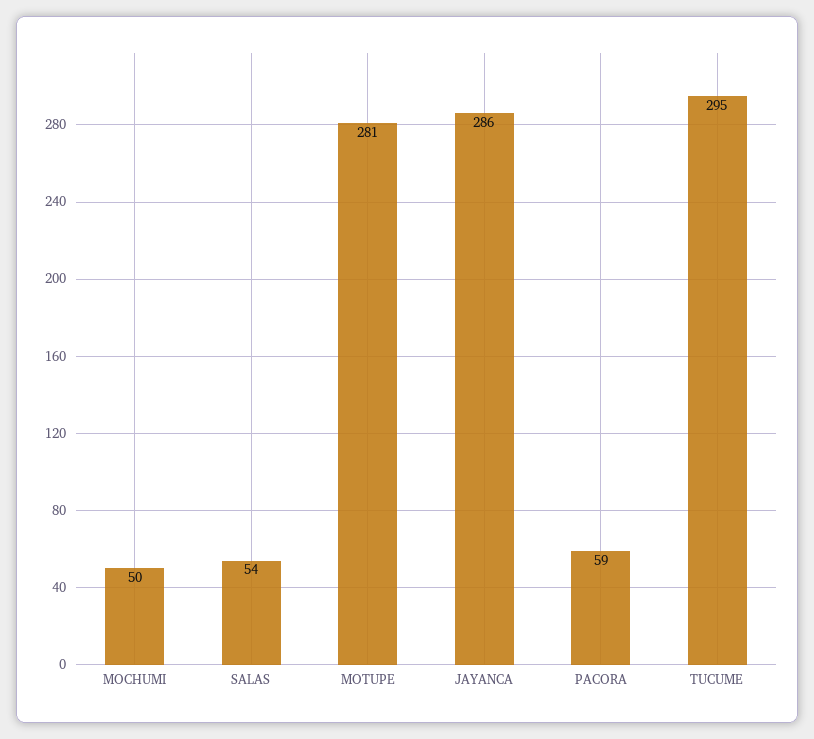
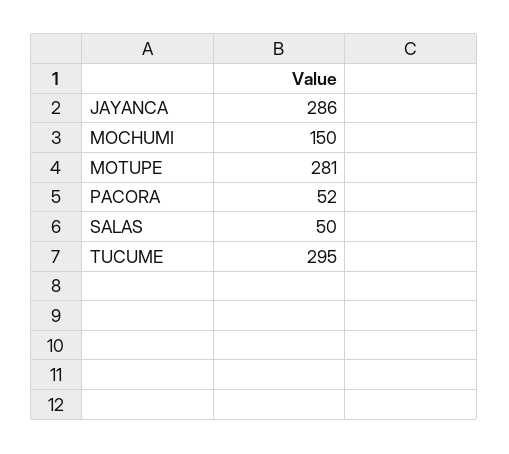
MOCHUMI: 50 -> 150
SALAS: 54 -> 50
PACORA: 59 -> 52

